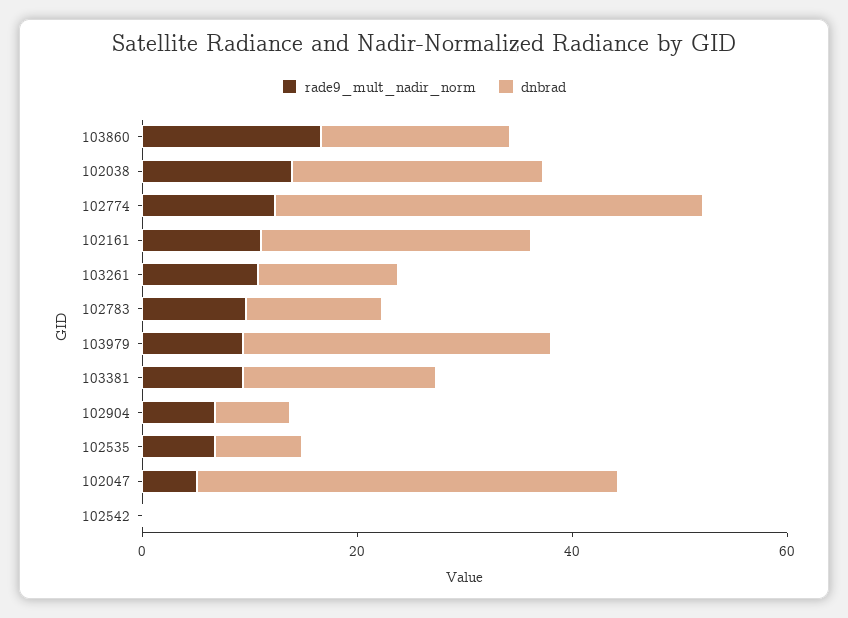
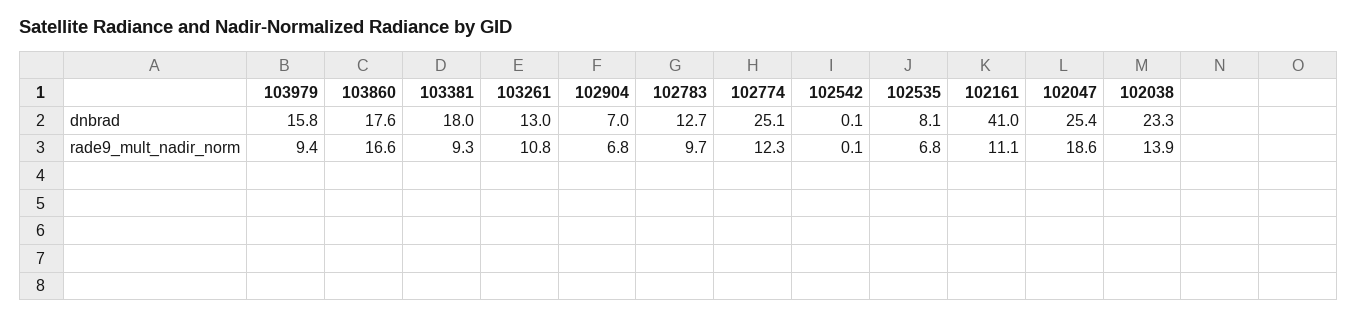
dnbrad, 102774: 40 -> 25.1
dnbrad, 102161: 25 -> 41
dnbrad, 103979: 30 -> 15.8
rade9_mult_nadir_norm, 102047: 5 -> 18.6
dnbrad, 102047: 40 -> 25.4

